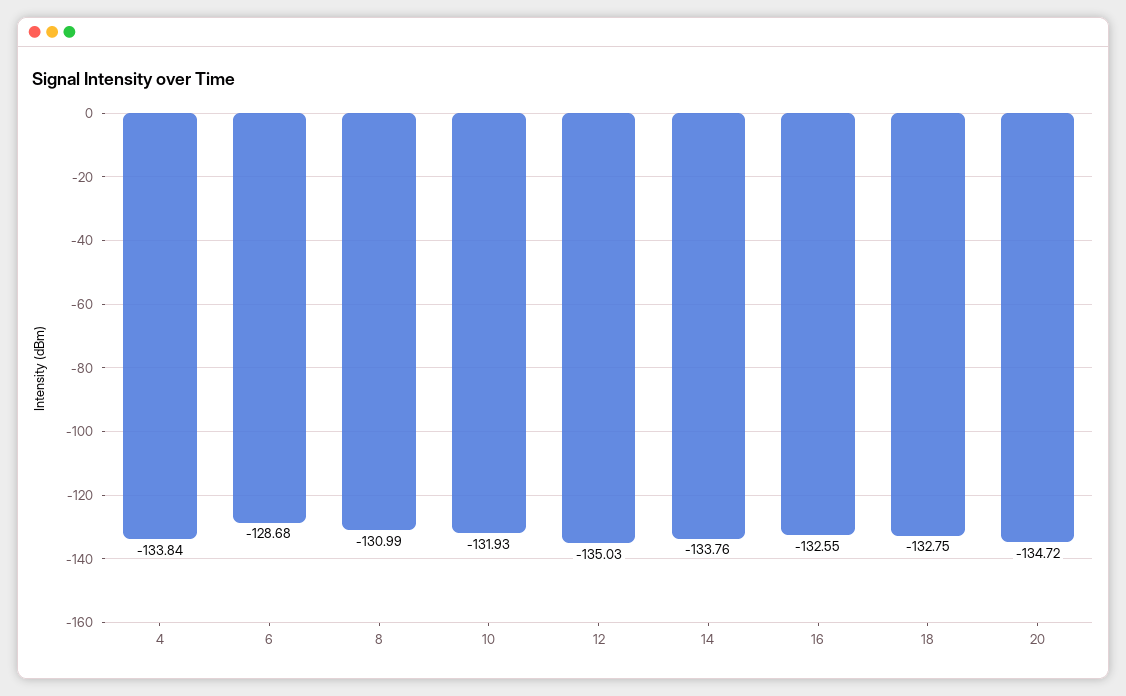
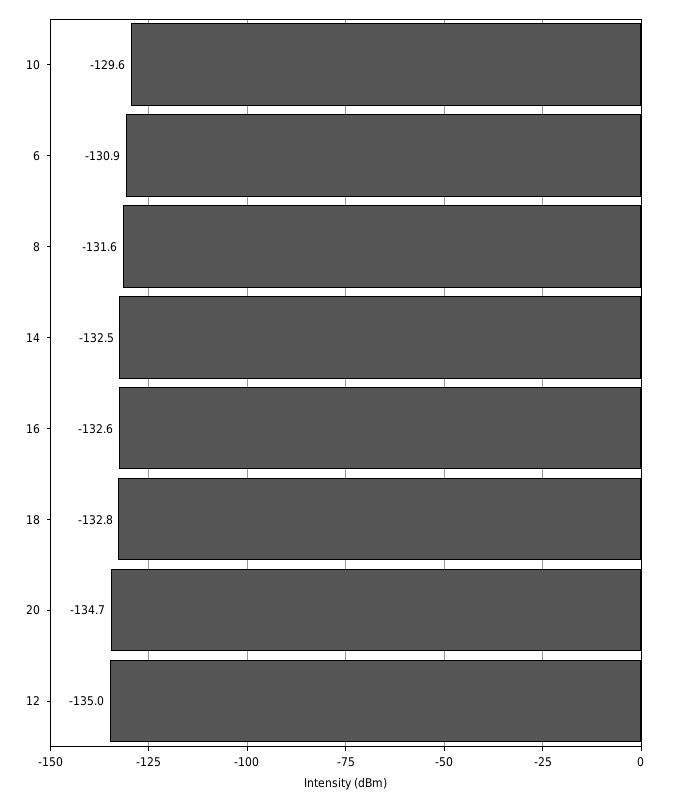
4: -133.84 -> none
6: -128.68 -> -130.9
8: -130.99 -> -131.6
10: -131.93 -> -129.6
14: -133.76 -> -132.5

